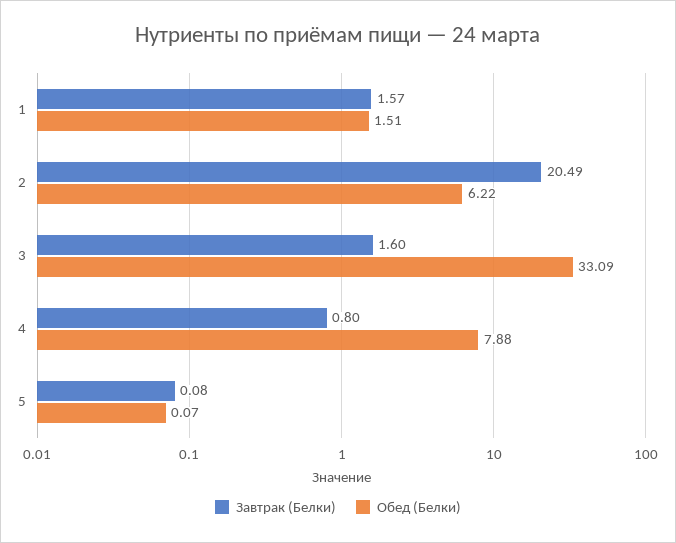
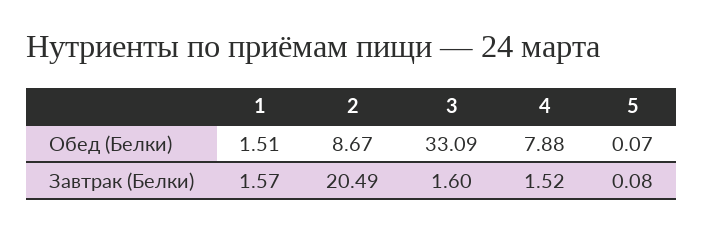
Обед (Белки), 2: 6.22 -> 8.67
Завтрак (Белки), 4: 0.8 -> 1.52

